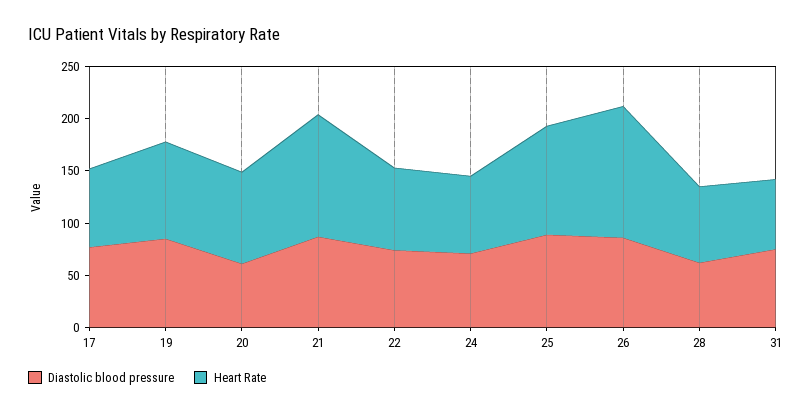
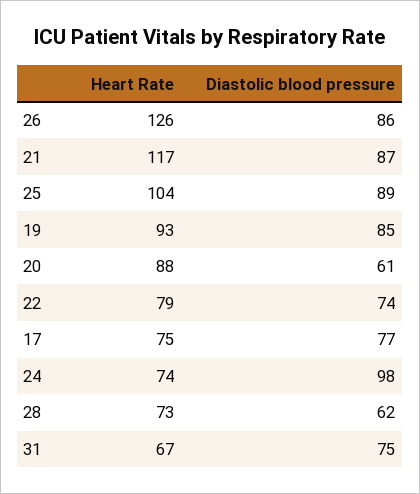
Diastolic blood pressure, 24: 70 -> 98

